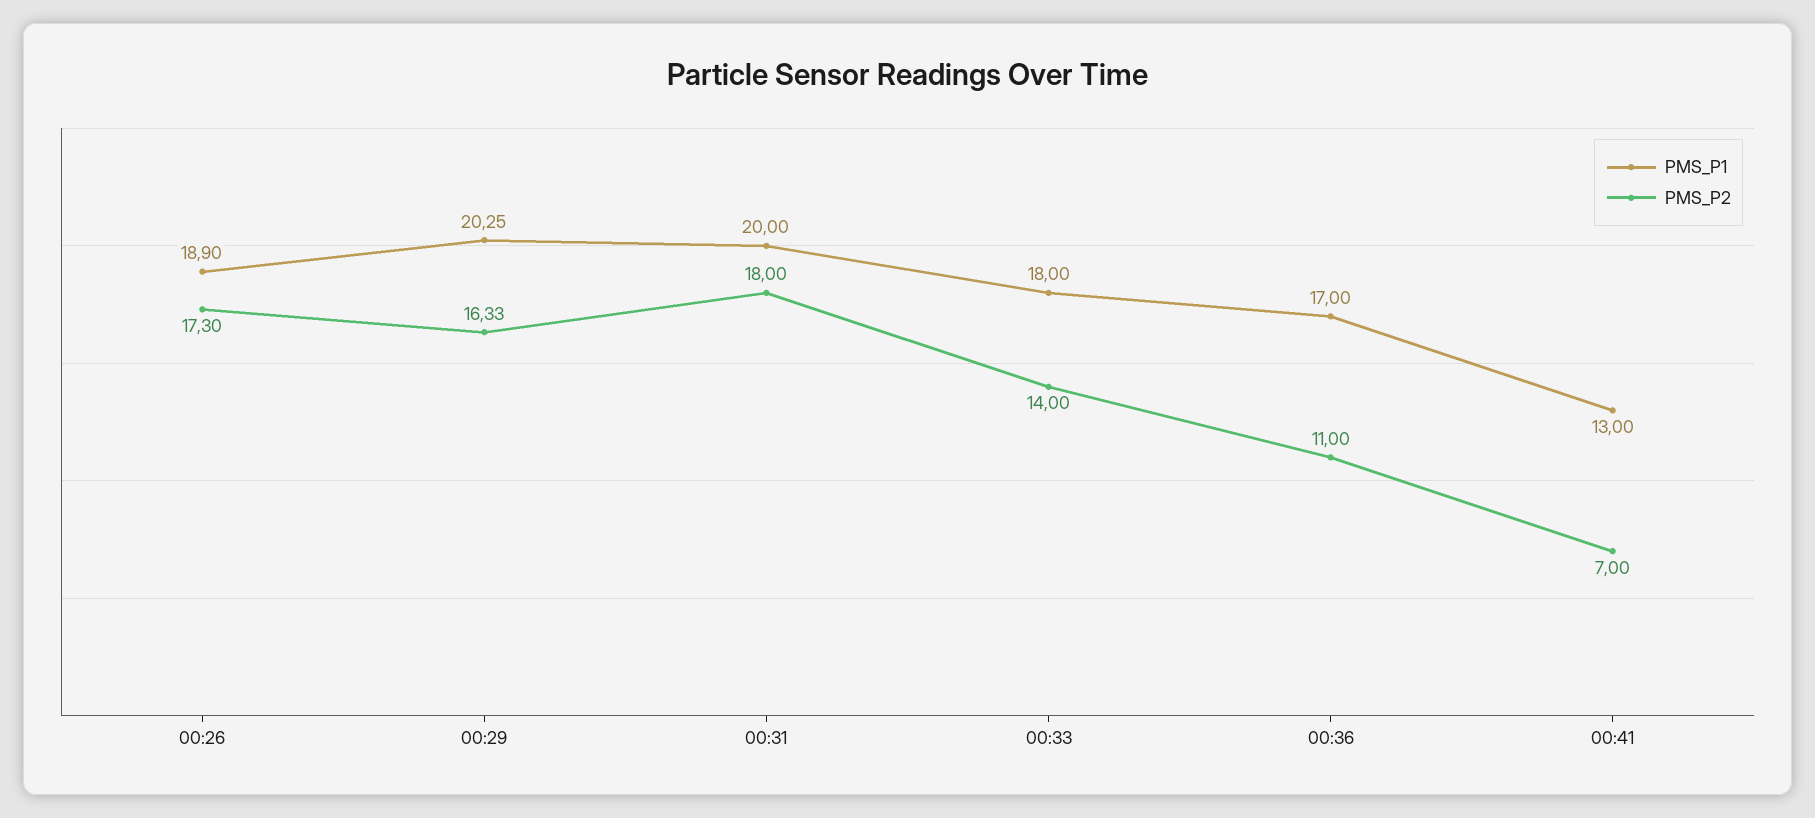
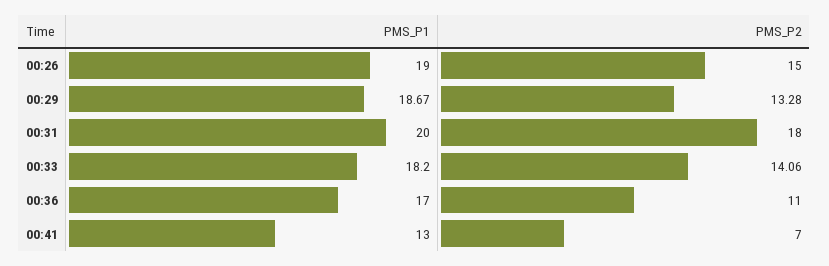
PMS_P1, 00:26: 18.9 -> 19
PMS_P2, 00:26: 17.3 -> 15
PMS_P1, 00:29: 20.25 -> 18.67
PMS_P2, 00:29: 16.33 -> 13.28
PMS_P1, 00:33: 18 -> 18.2
PMS_P2, 00:33: 14 -> 14.06

